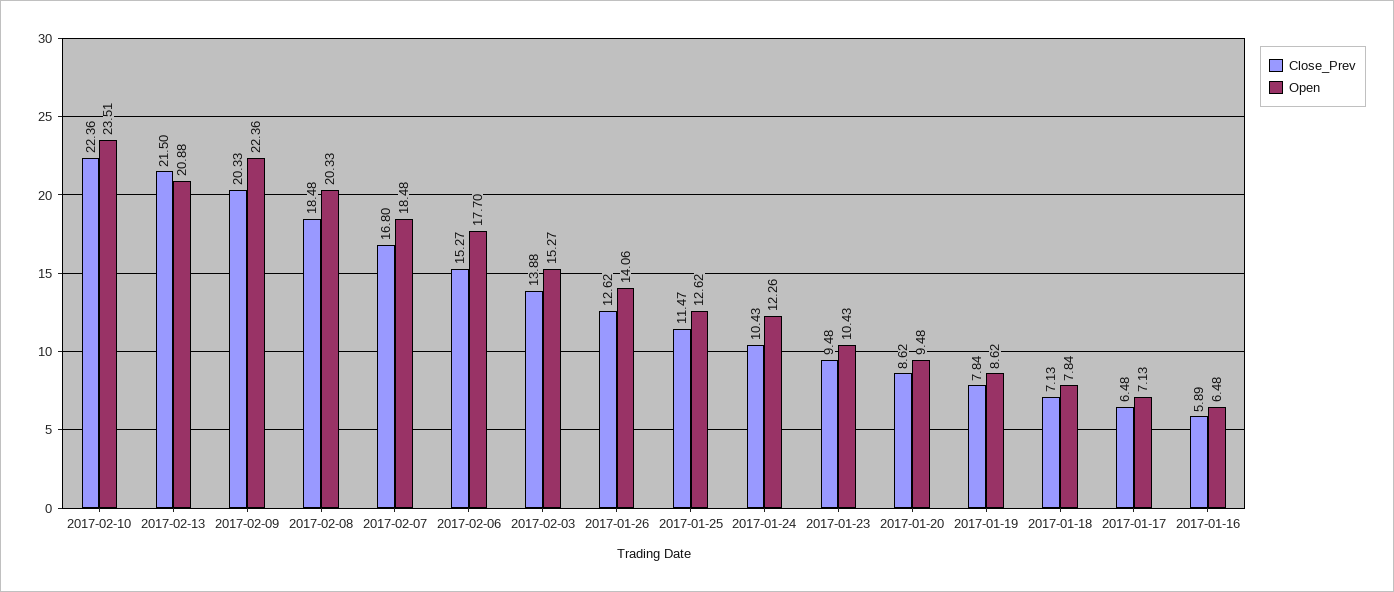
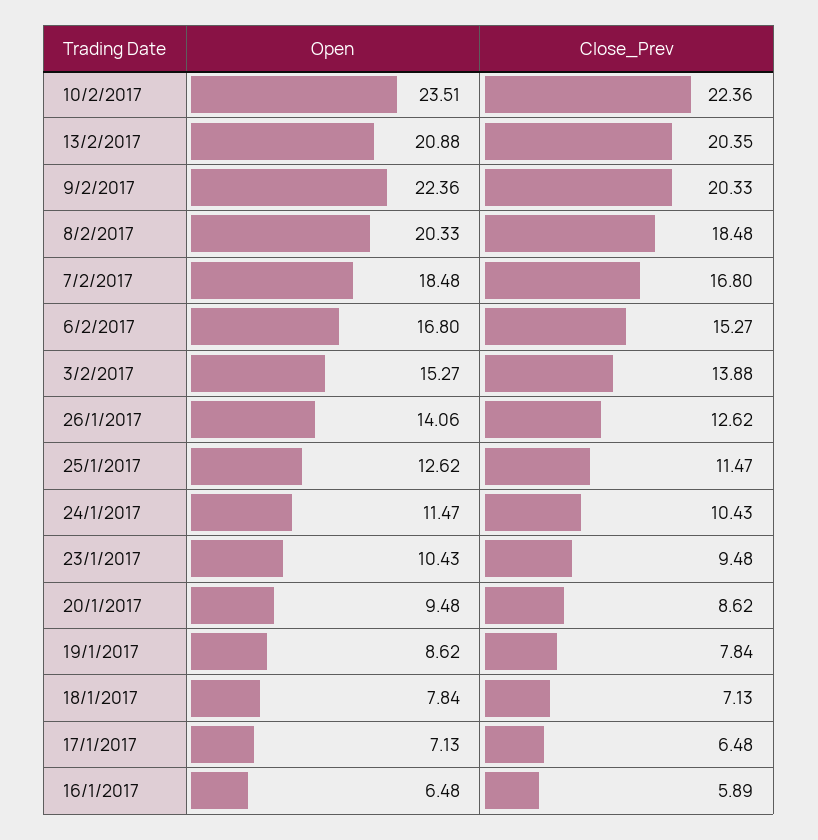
Close_Prev, 2017-02-13: 21.5 -> 20.35
Open, 2017-02-06: 17.7 -> 16.8
Open, 2017-01-24: 12.26 -> 11.47

